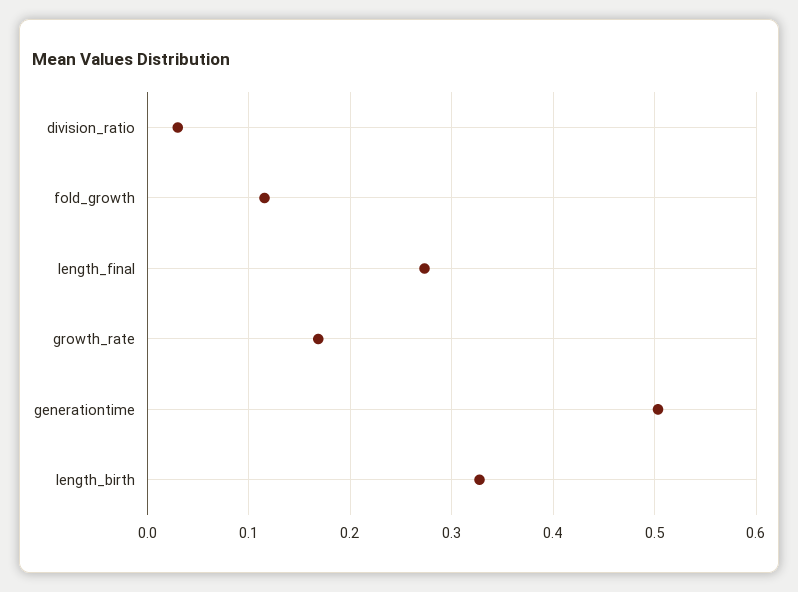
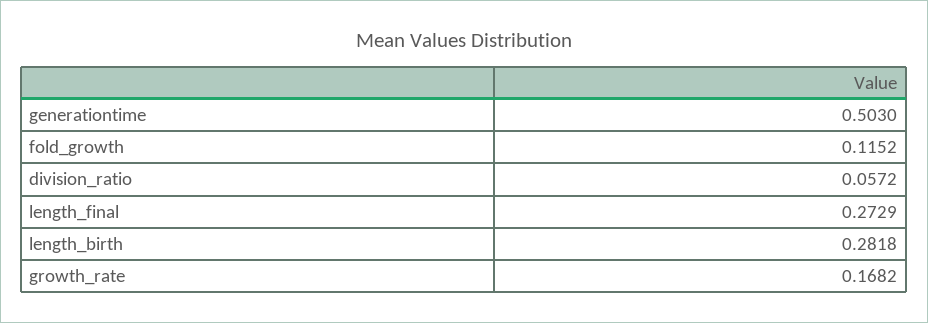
division_ratio: 0.03 -> 0.0572
length_birth: 0.33 -> 0.2818

